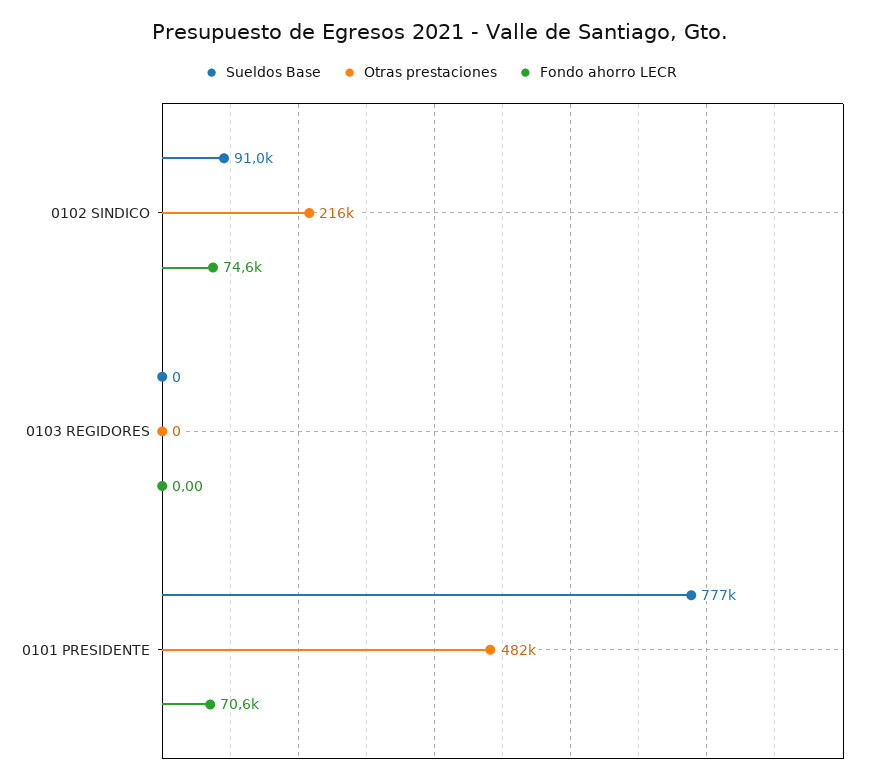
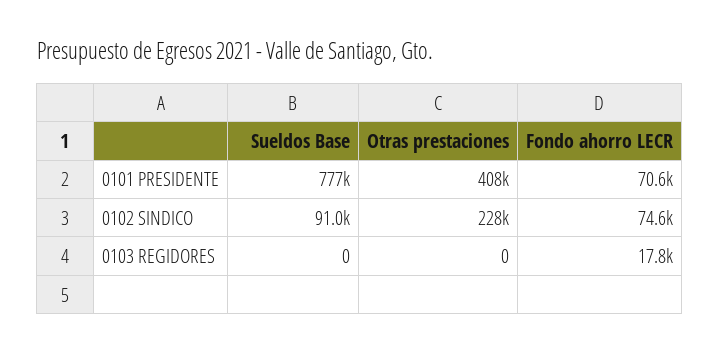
Otras prestaciones, 0102 SINDICO: 216000 -> 228000
Fondo ahorro LECR, 0103 REGIDORES: 0 -> 17800
Otras prestaciones, 0101 PRESIDENTE: 482000 -> 408000

